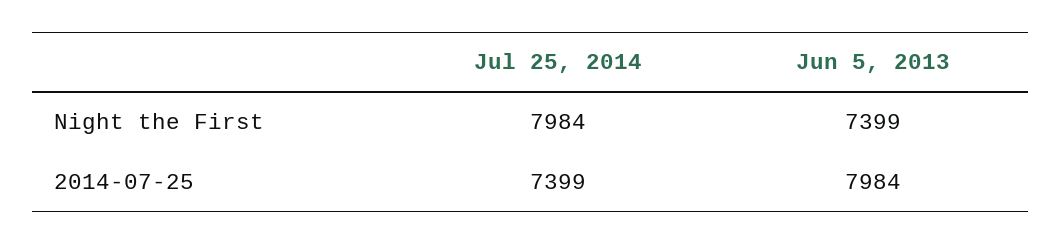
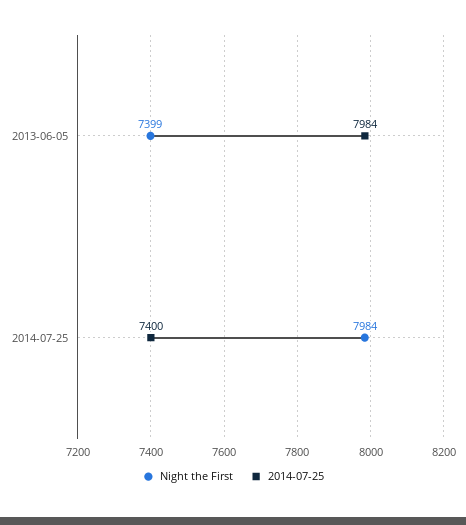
2014-07-25, Jul 25, 2014: 7399 -> 7400

